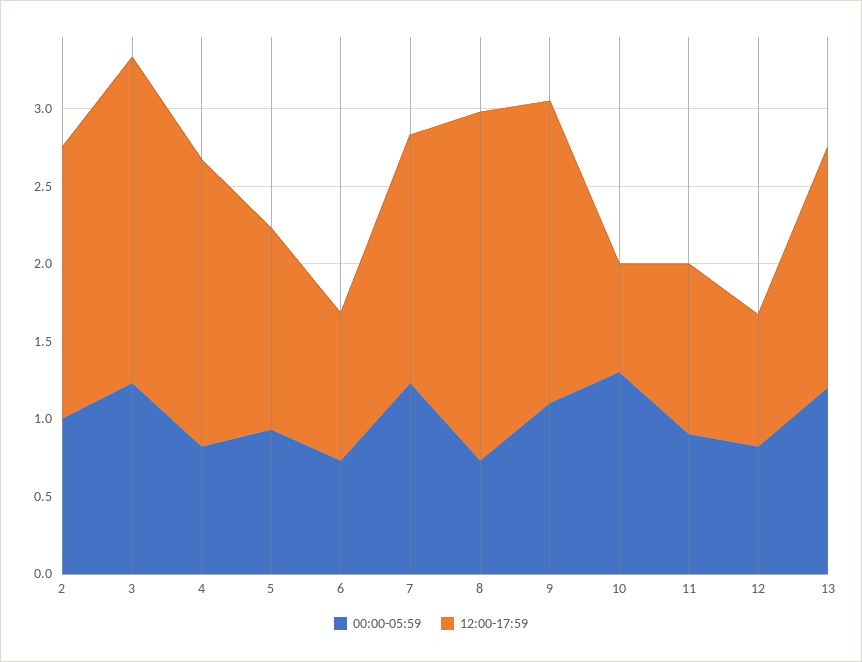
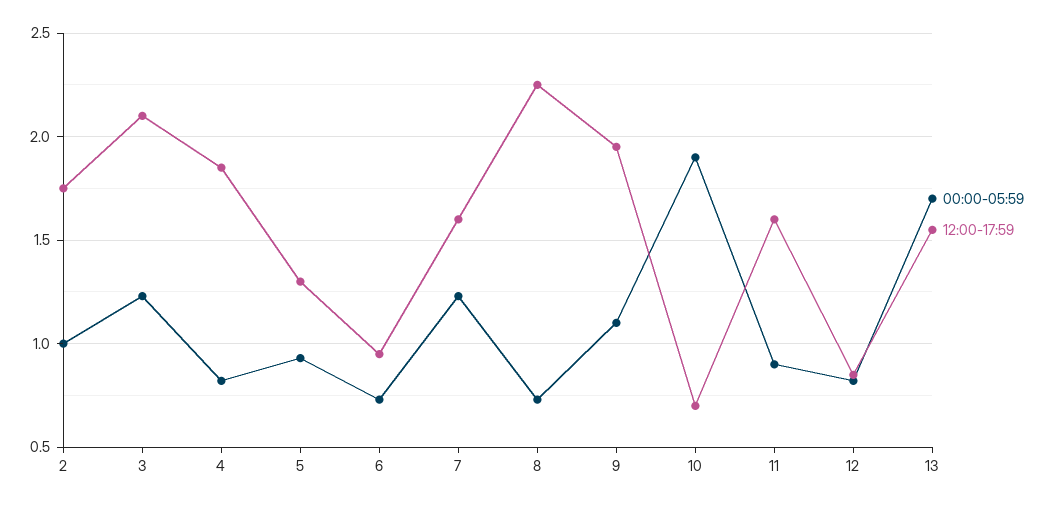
00:00-05:59, 10: 1.3 -> 1.9
12:00-17:59, 11: 1.1 -> 1.6
00:00-05:59, 13: 1.2 -> 1.7

